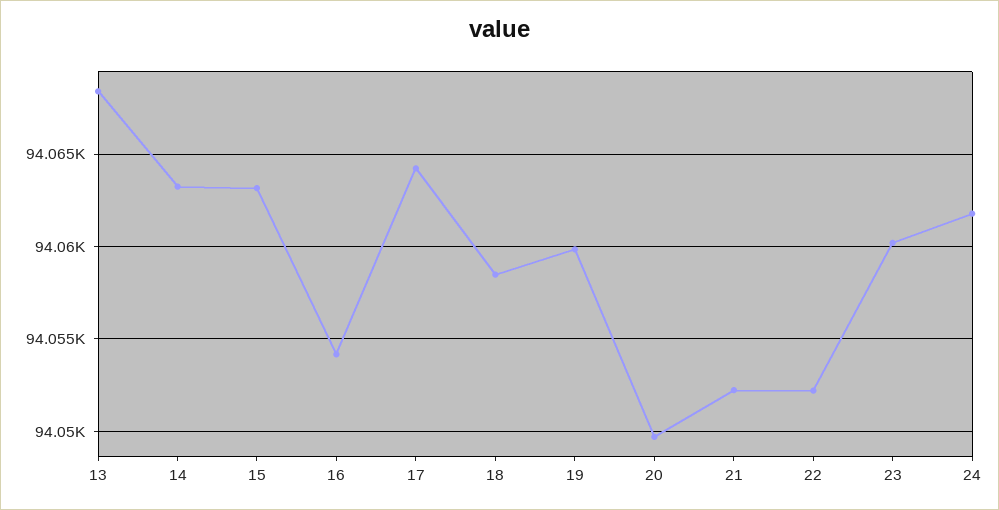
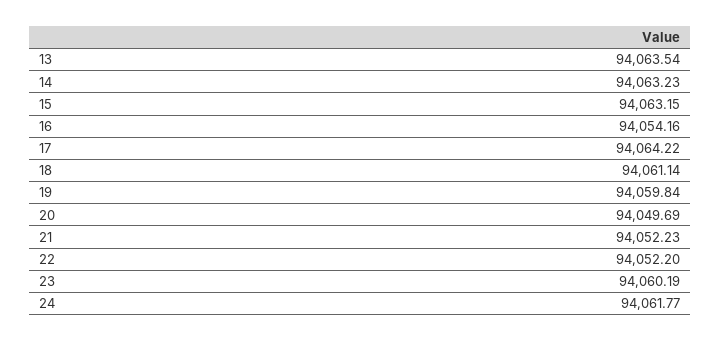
13: 94068.5 -> 94063.54
18: 94058.5 -> 94061.14

